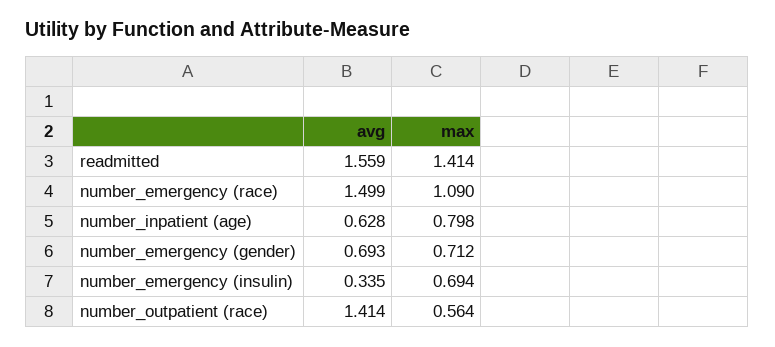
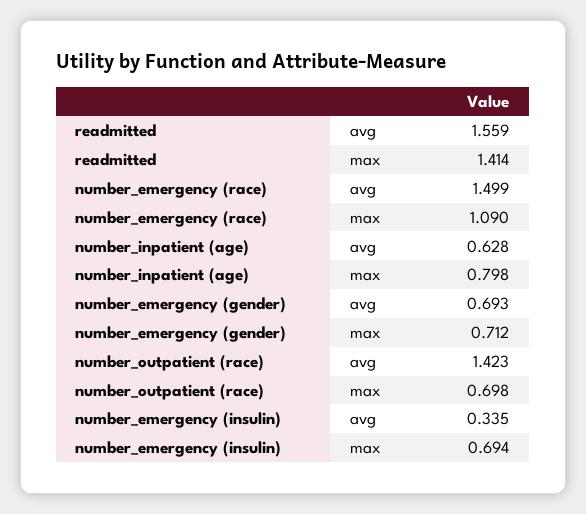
avg, number_outpatient (race): 1.414 -> 1.423
max, number_outpatient (race): 0.564 -> 0.698

